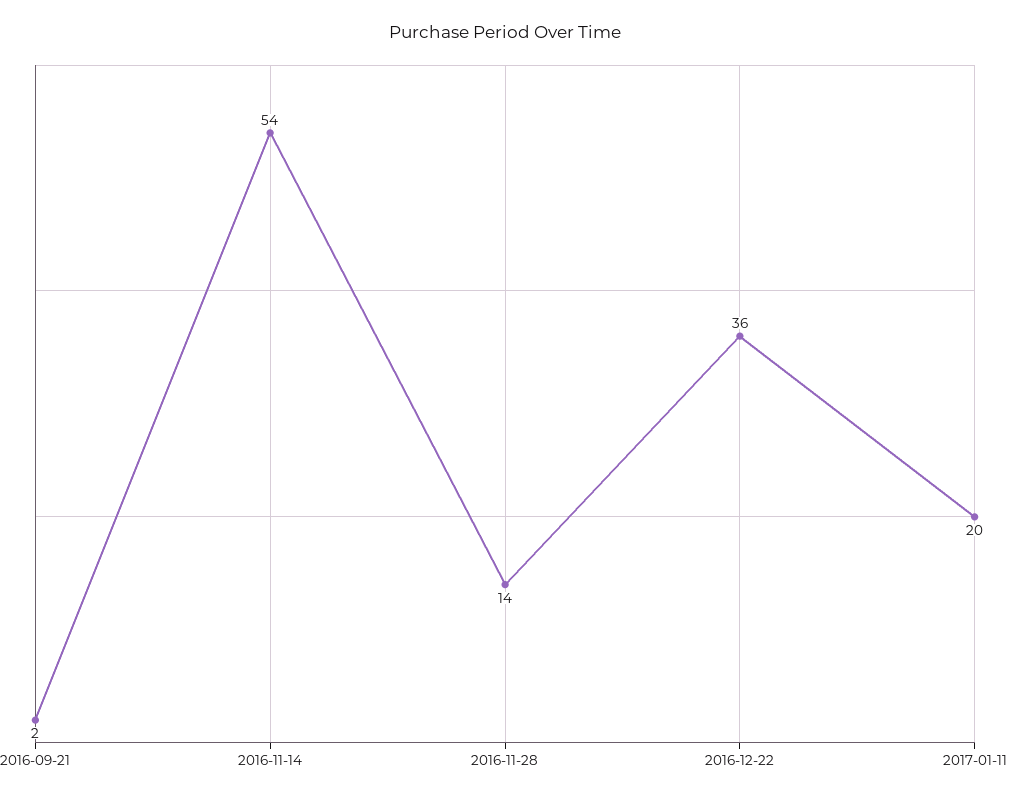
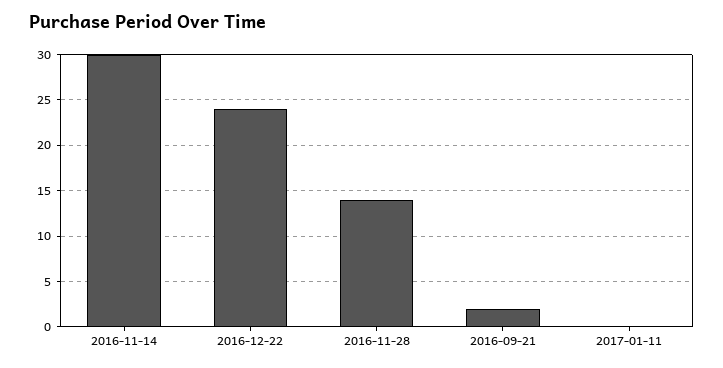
2016-11-14: 54 -> 30
2016-12-22: 36 -> 24
2017-01-11: 20 -> 0

